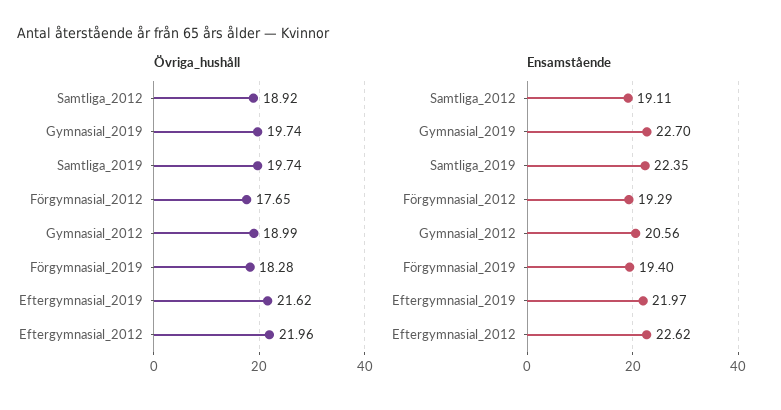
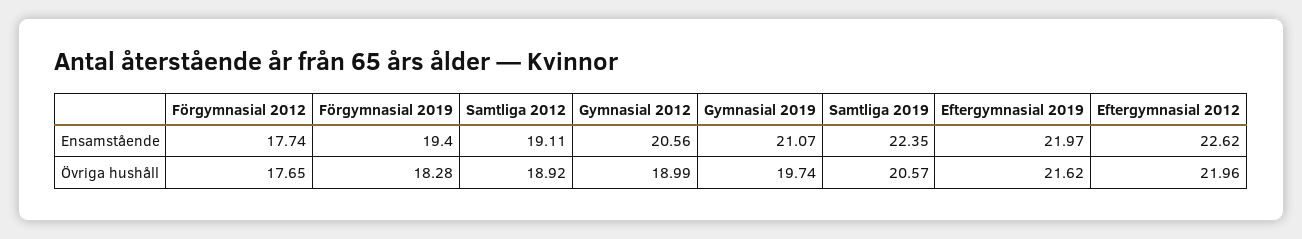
Övriga_hushåll, Samtliga_2019: 19.74 -> 20.57
Ensamstående, Gymnasial_2019: 22.7 -> 21.07
Ensamstående, Förgymnasial_2012: 19.29 -> 17.74

